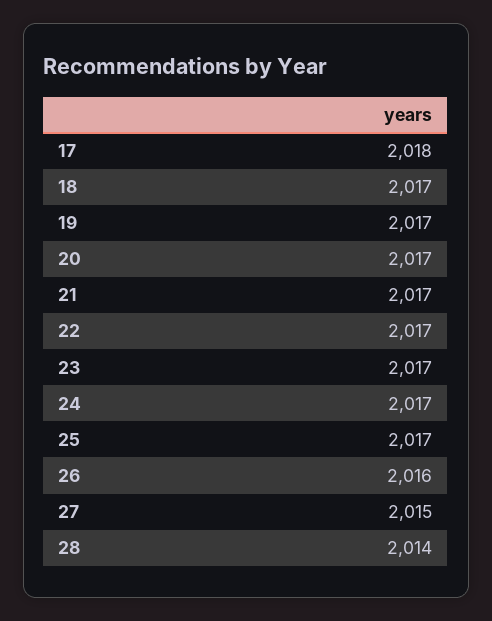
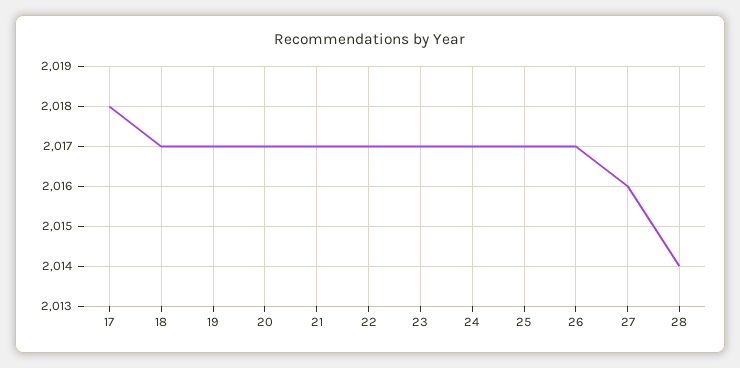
26: 2016 -> 2017
27: 2015 -> 2016

